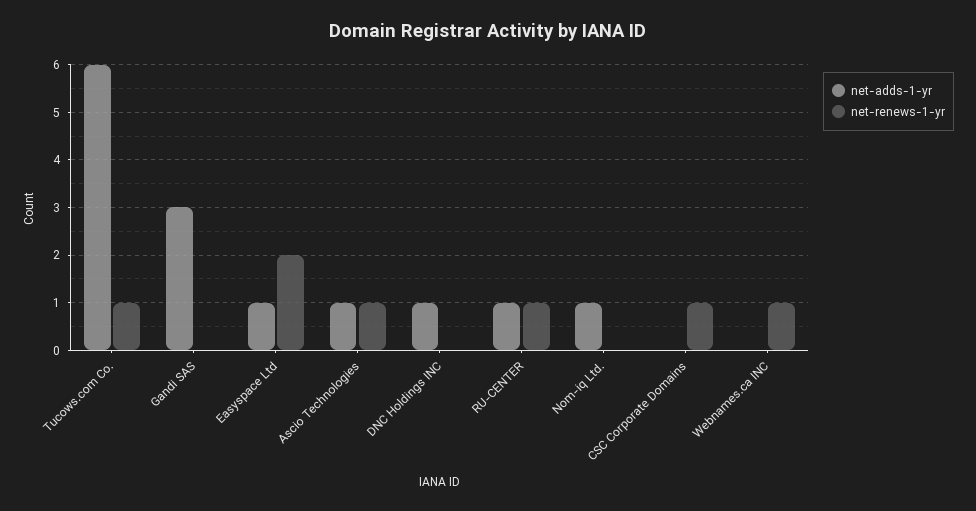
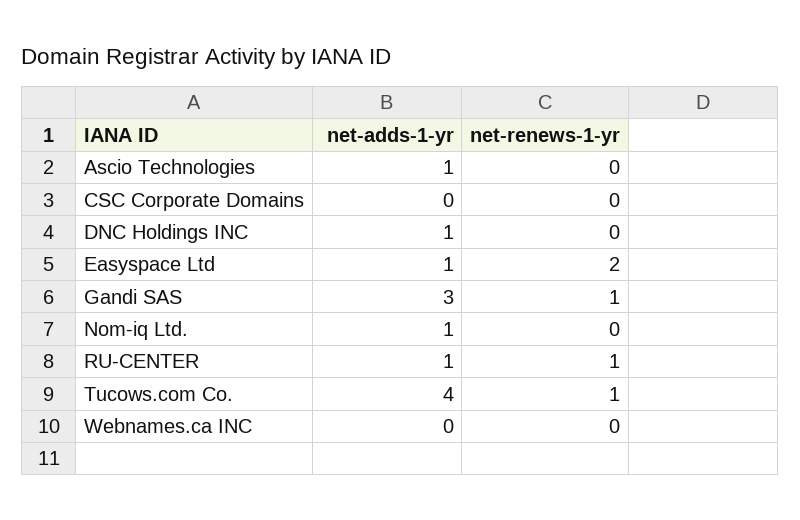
net-adds-1-yr, Tucows.com Co.: 6 -> 4
net-renews-1-yr, Gandi SAS: 0 -> 1
net-renews-1-yr, Ascio Technologies: 1 -> 0
net-renews-1-yr, CSC Corporate Domains: 1 -> 0
net-renews-1-yr, Webnames.ca INC: 1 -> 0

